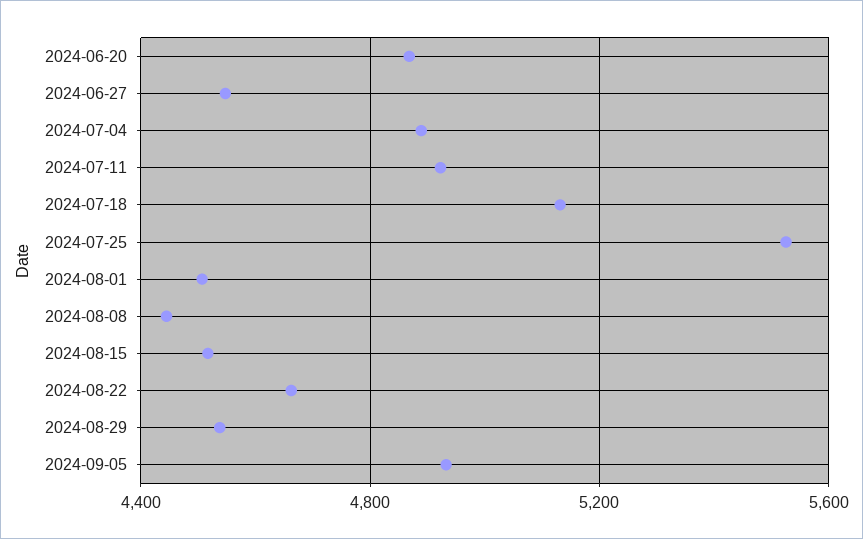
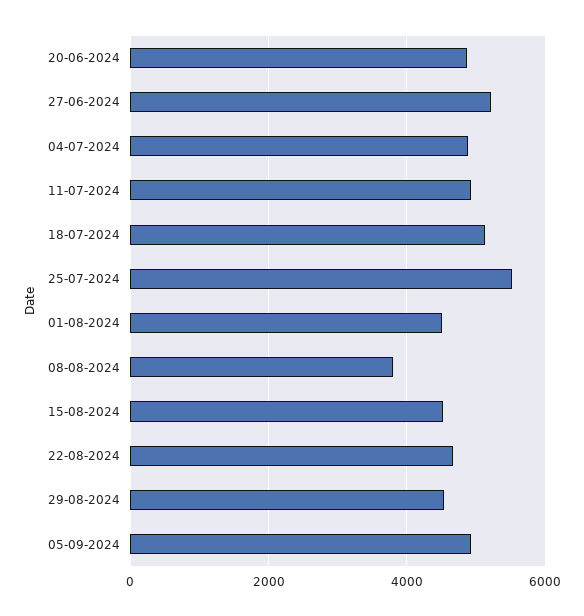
2024-06-27: 4550 -> 5200
2024-08-08: 4450 -> 3800

